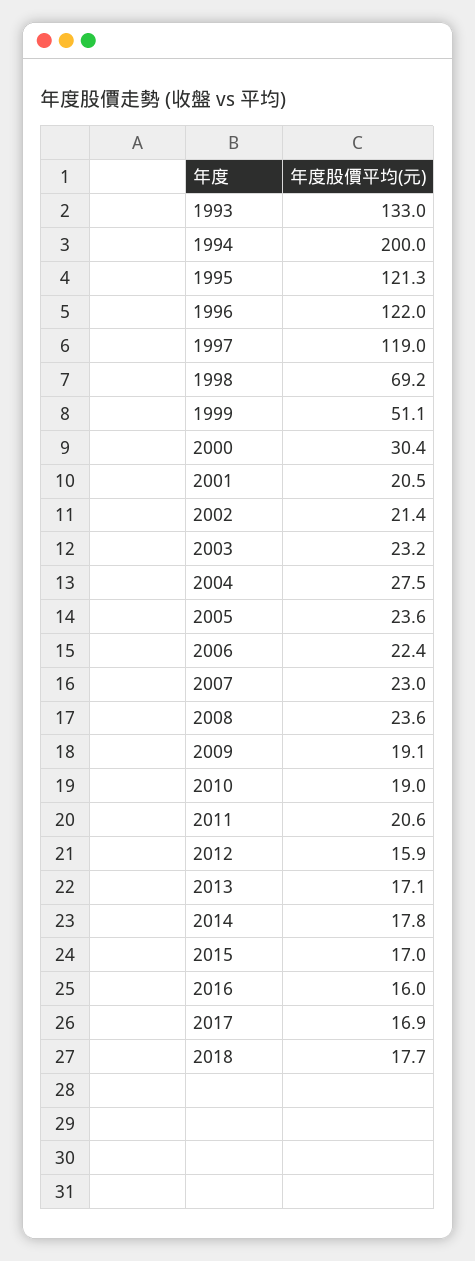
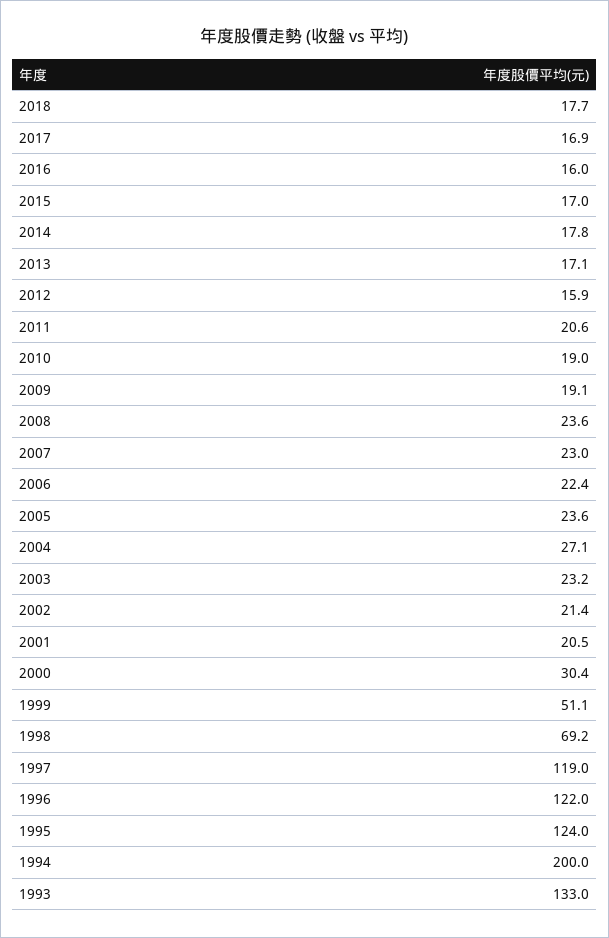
1995: 121.3 -> 124
2004: 27.5 -> 27.1

